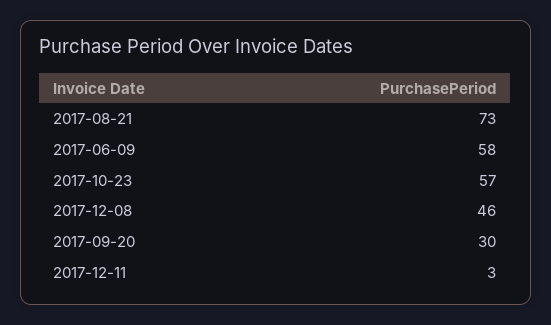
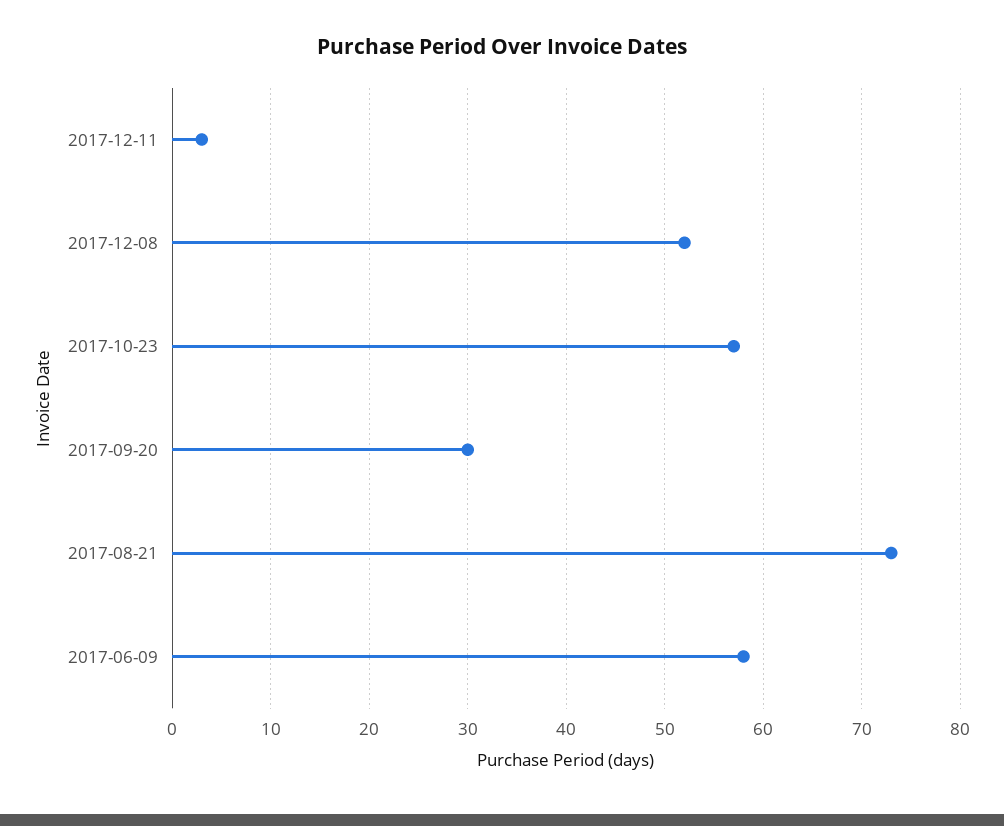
2017-12-08: 46 -> 52

